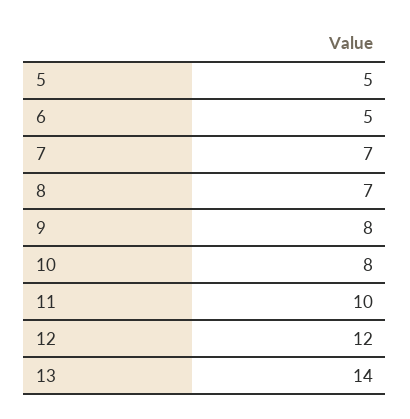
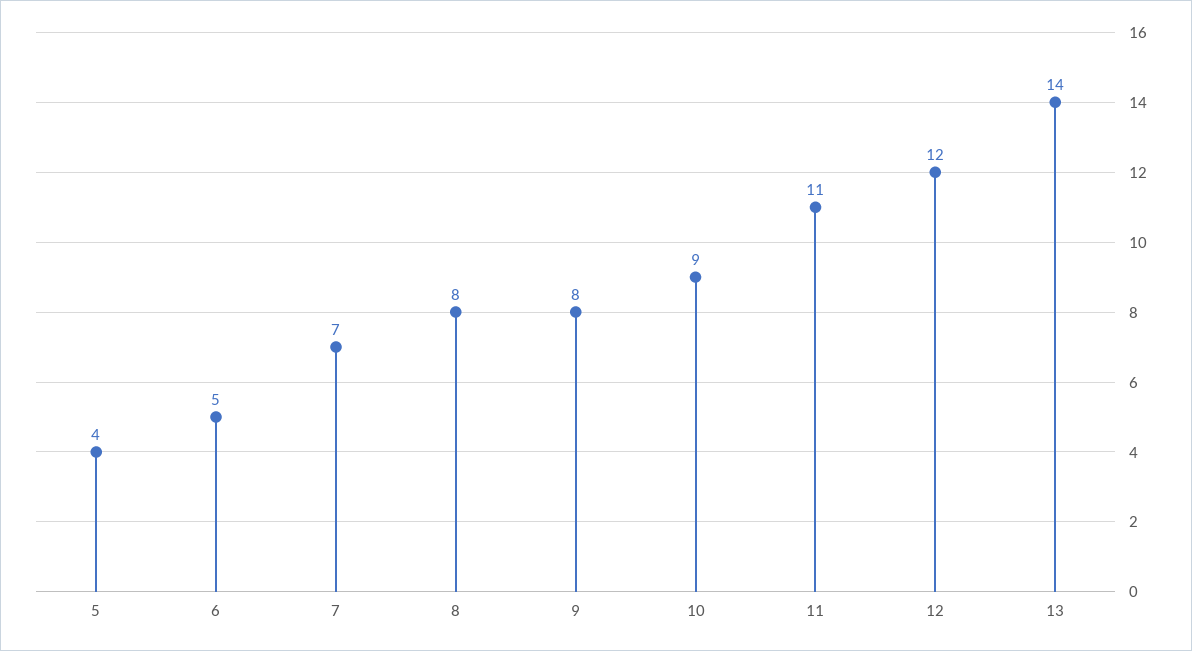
5: 5 -> 4
8: 7 -> 8
10: 8 -> 9
11: 10 -> 11

